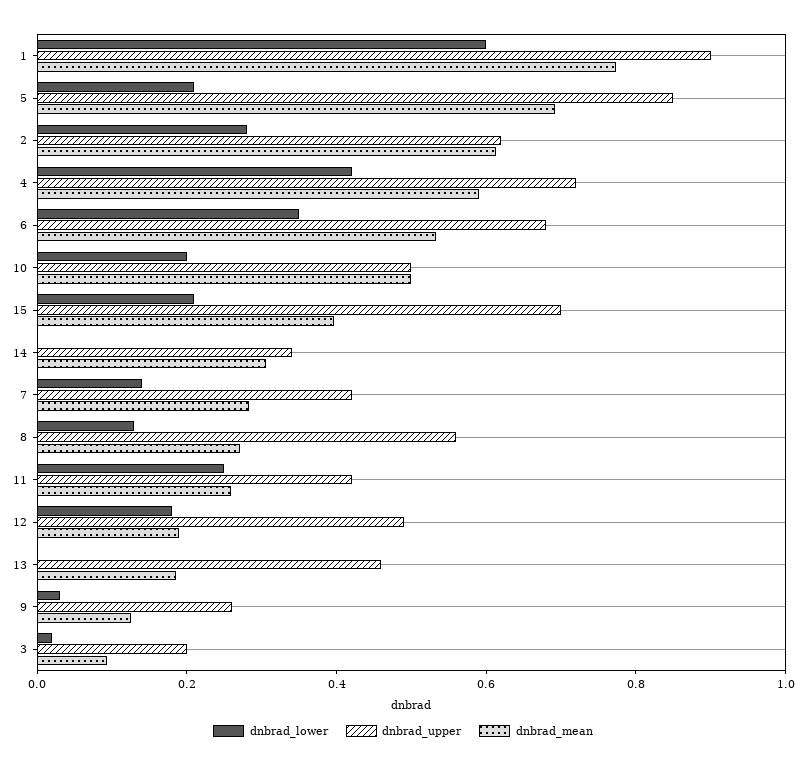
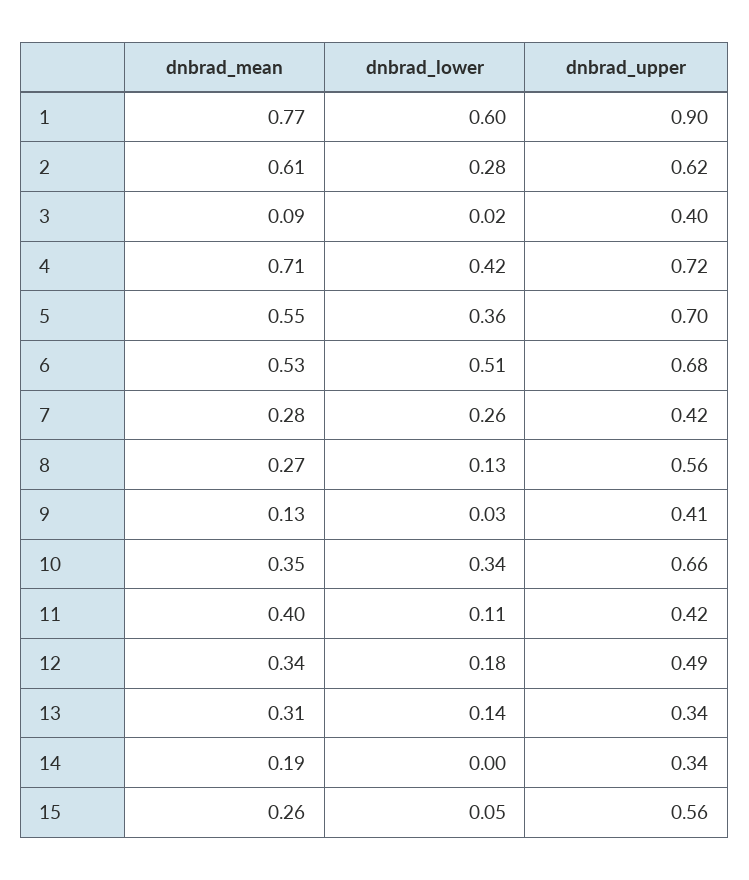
dnbrad_lower, 5: 0.2 -> 0.36
dnbrad_upper, 5: 0.85 -> 0.7
dnbrad_mean, 5: 0.7 -> 0.55
dnbrad_mean, 4: 0.6 -> 0.71
dnbrad_lower, 6: 0.35 -> 0.51
dnbrad_lower, 10: 0.2 -> 0.34
dnbrad_upper, 10: 0.5 -> 0.66
dnbrad_mean, 10: 0.5 -> 0.35
dnbrad_lower, 15: 0.2 -> 0.05
dnbrad_upper, 15: 0.7 -> 0.56
dnbrad_mean, 15: 0.4 -> 0.26
dnbrad_mean, 14: 0.3 -> 0.19
dnbrad_lower, 7: 0.15 -> 0.26
dnbrad_lower, 11: 0.25 -> 0.11
dnbrad_mean, 11: 0.25 -> 0.4
dnbrad_mean, 12: 0.2 -> 0.34
dnbrad_lower, 13: 0 -> 0.14
dnbrad_upper, 13: 0.45 -> 0.34
dnbrad_mean, 13: 0.2 -> 0.31
dnbrad_upper, 9: 0.25 -> 0.41
dnbrad_upper, 3: 0.2 -> 0.4

